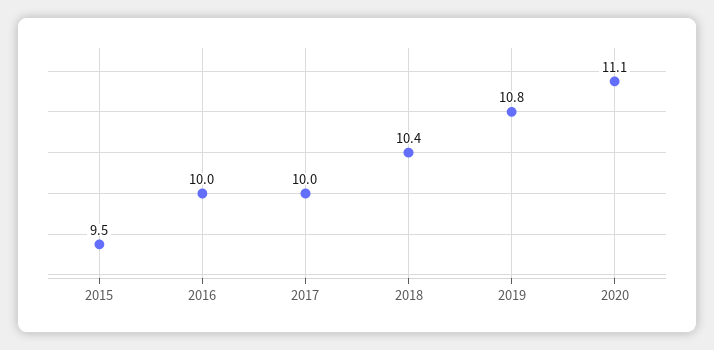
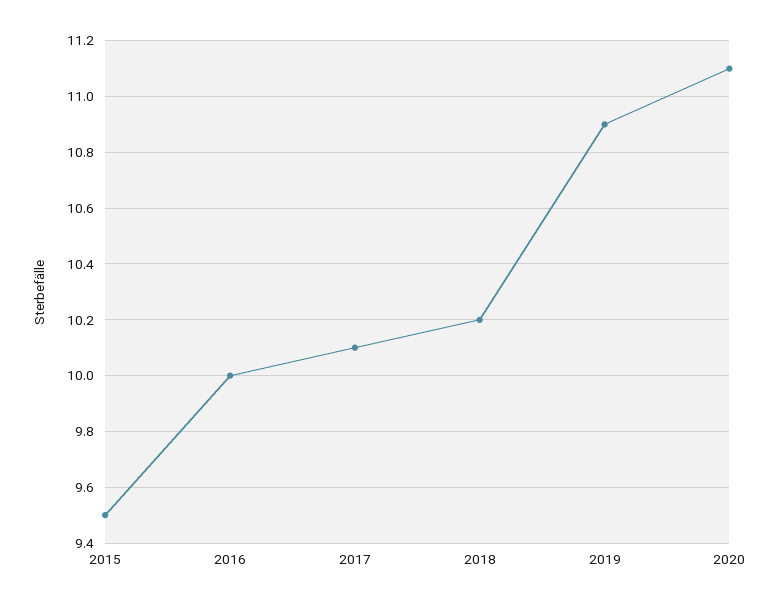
2017: 10 -> 10.1
2018: 10.4 -> 10.2
2019: 10.8 -> 10.9

